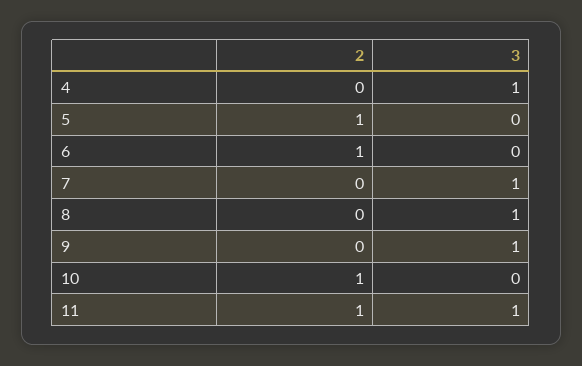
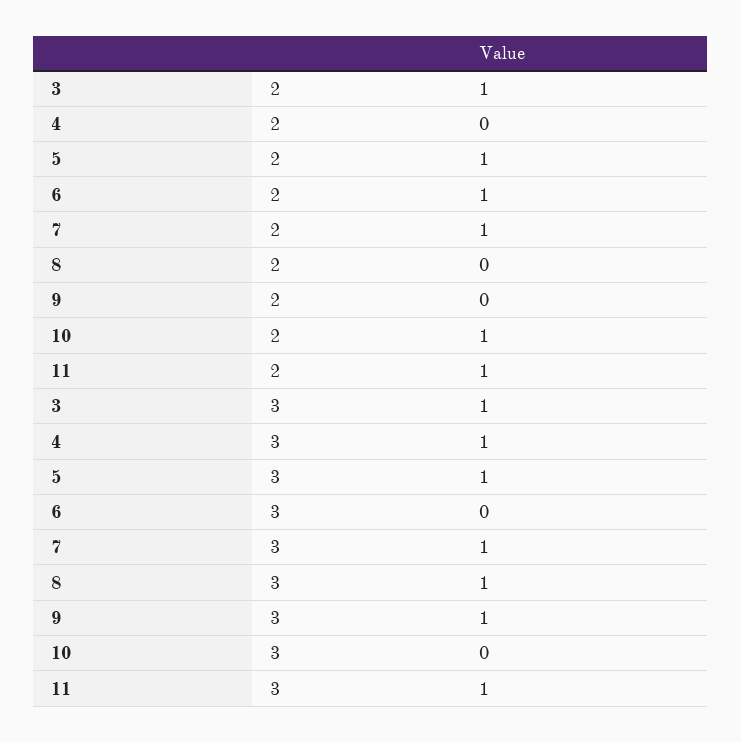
3, 5: 0 -> 1
2, 7: 0 -> 1
2, 3: none -> 1
3, 3: none -> 1

